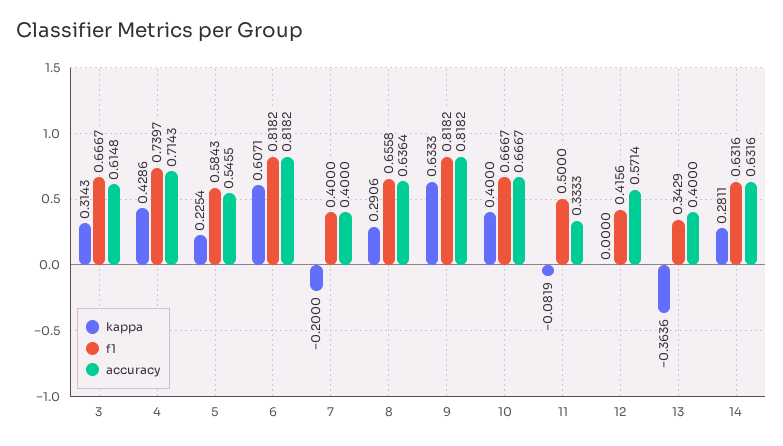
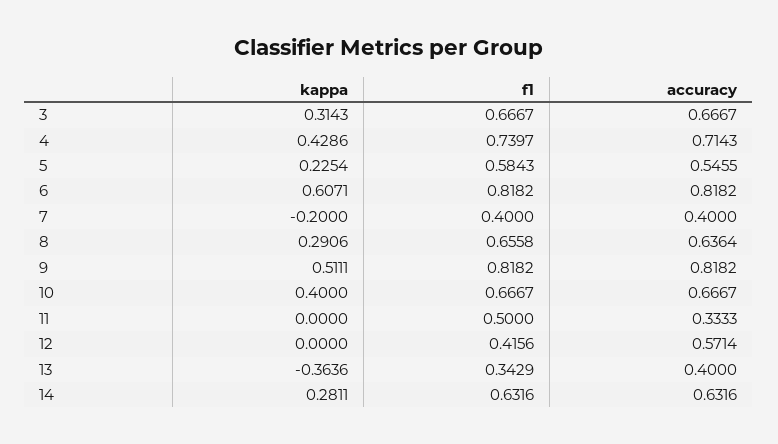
accuracy, 3: 0.6148 -> 0.6667
kappa, 9: 0.6333 -> 0.5111
kappa, 11: -0.0819 -> 0

